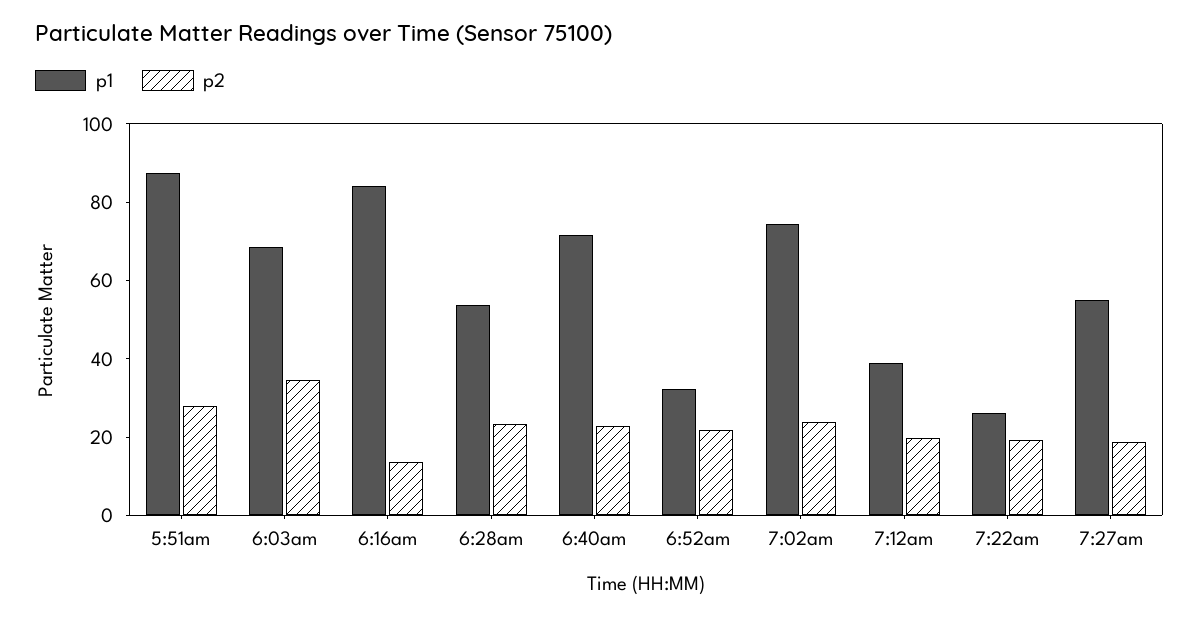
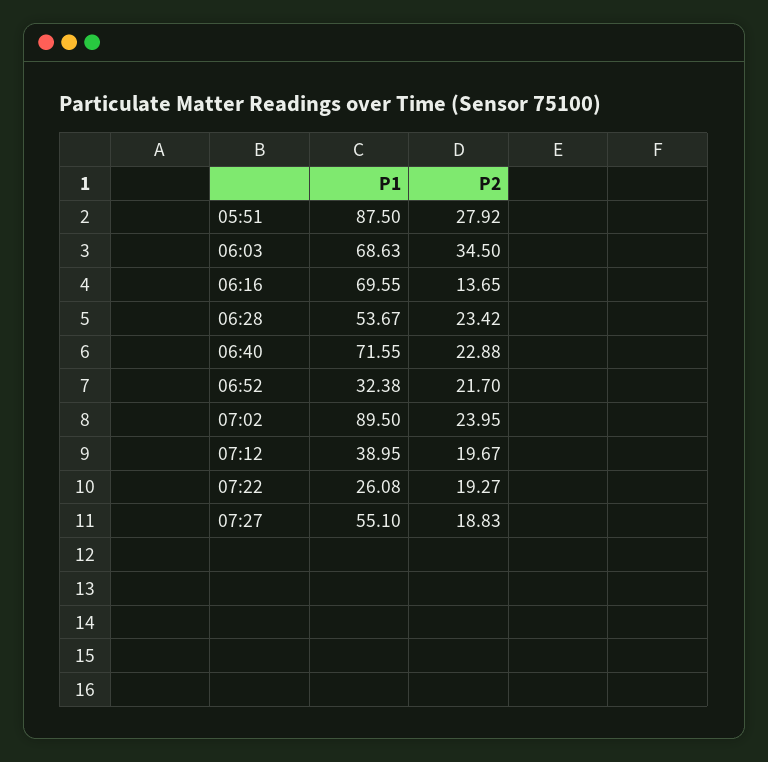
p1, 6:16am: 85 -> 69.55
p1, 7:02am: 75 -> 89.5

